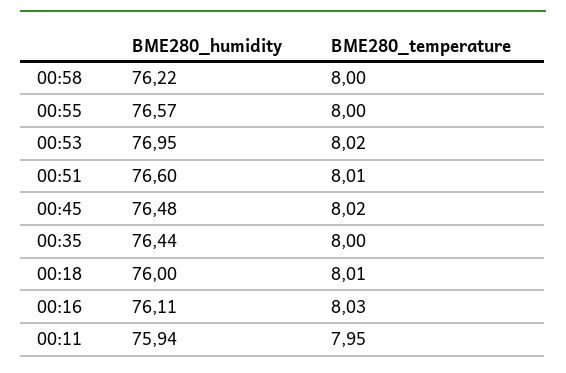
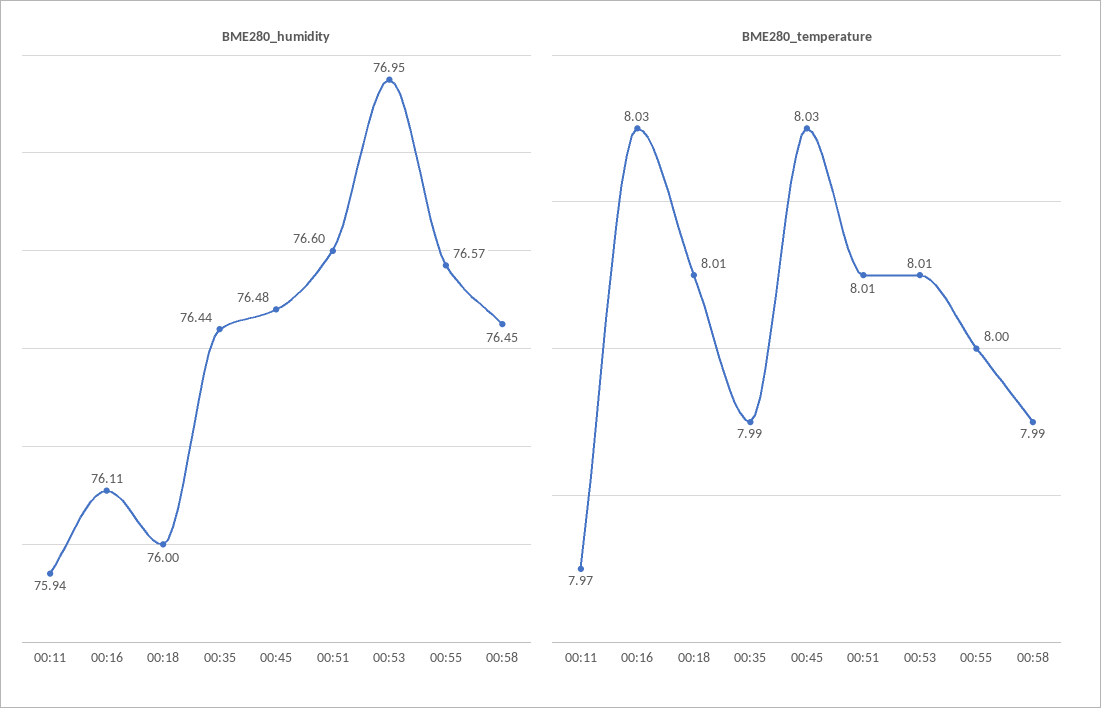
BME280_humidity, 00:58: 76.22 -> 76.45
BME280_temperature, 00:58: 8 -> 7.99
BME280_temperature, 00:53: 8.02 -> 8.01
BME280_temperature, 00:45: 8.02 -> 8.03
BME280_temperature, 00:35: 8 -> 7.99
BME280_temperature, 00:11: 7.95 -> 7.97

